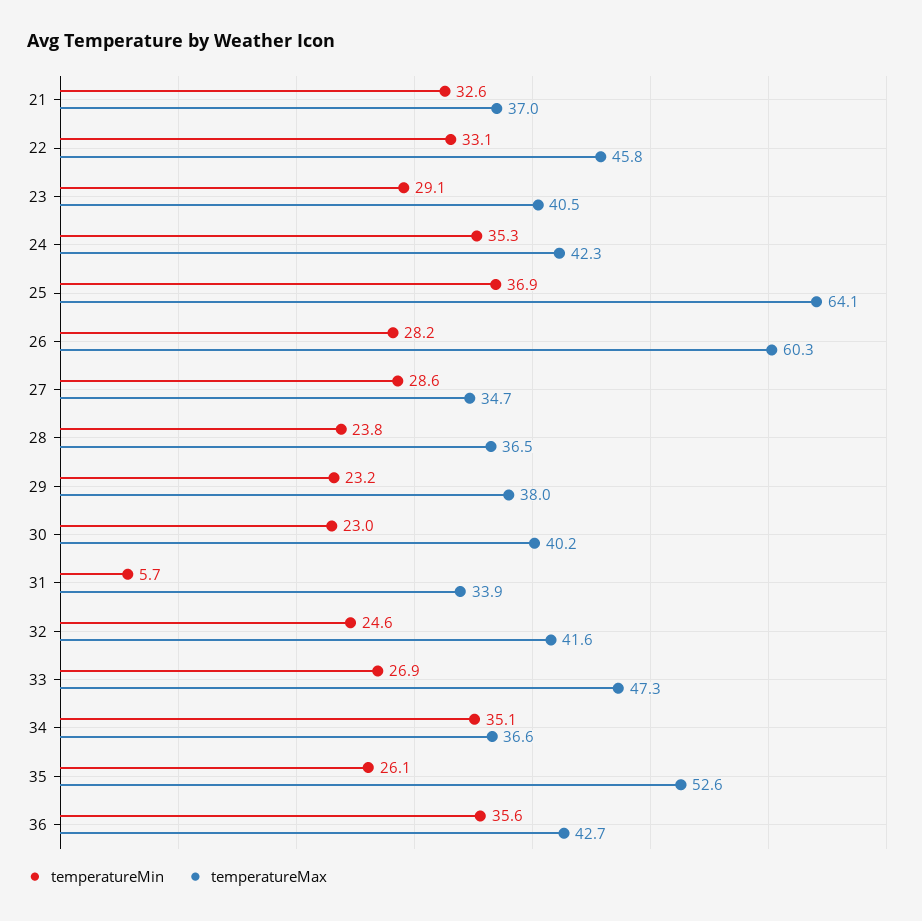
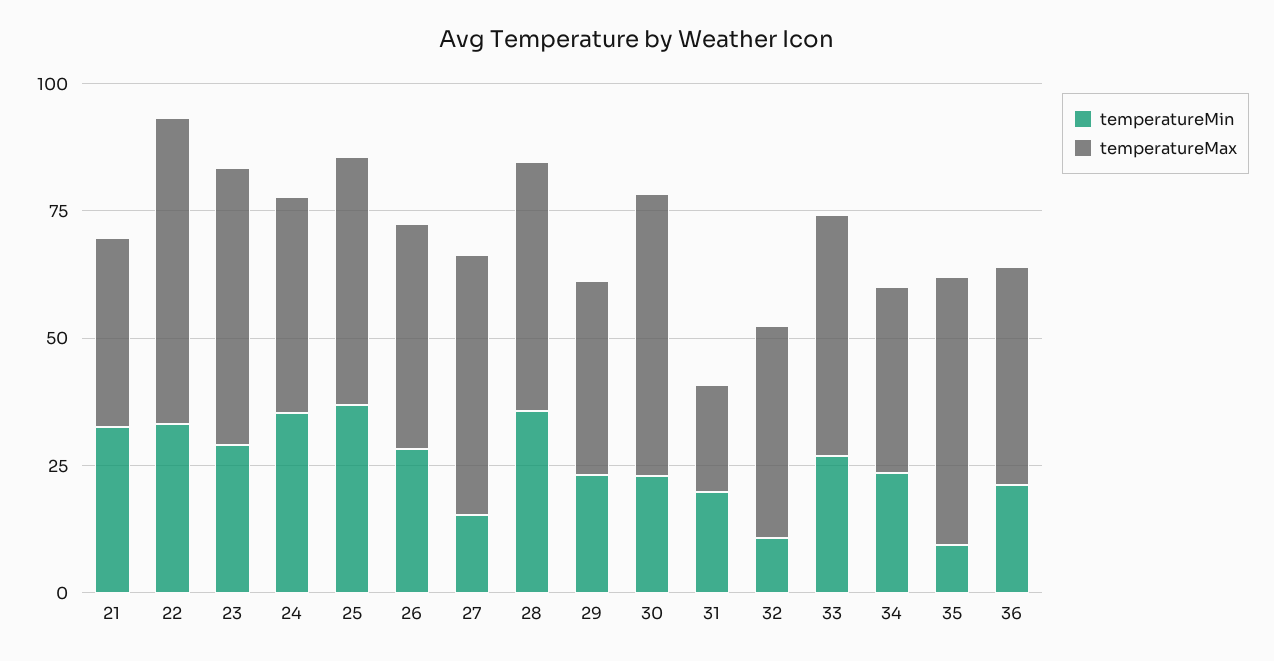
temperatureMax, 22: 45.8 -> 60
temperatureMax, 23: 40.5 -> 55
temperatureMax, 25: 64.1 -> 50
temperatureMax, 26: 60.3 -> 45
temperatureMin, 27: 28.6 -> 15
temperatureMax, 27: 34.7 -> 50
temperatureMin, 28: 23.8 -> 35
temperatureMax, 28: 36.5 -> 50
temperatureMax, 30: 40.2 -> 55
temperatureMin, 31: 5.7 -> 20
temperatureMax, 31: 33.9 -> 20
temperatureMin, 32: 24.6 -> 10
temperatureMin, 34: 35.1 -> 25
temperatureMin, 35: 26.1 -> 10
temperatureMin, 36: 35.6 -> 20

